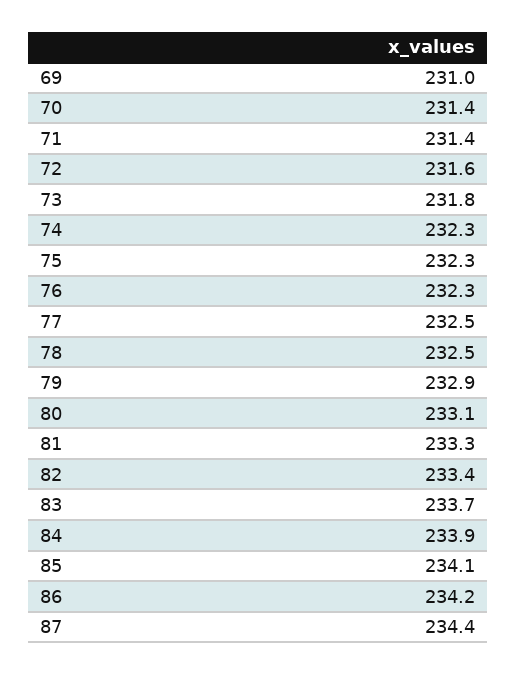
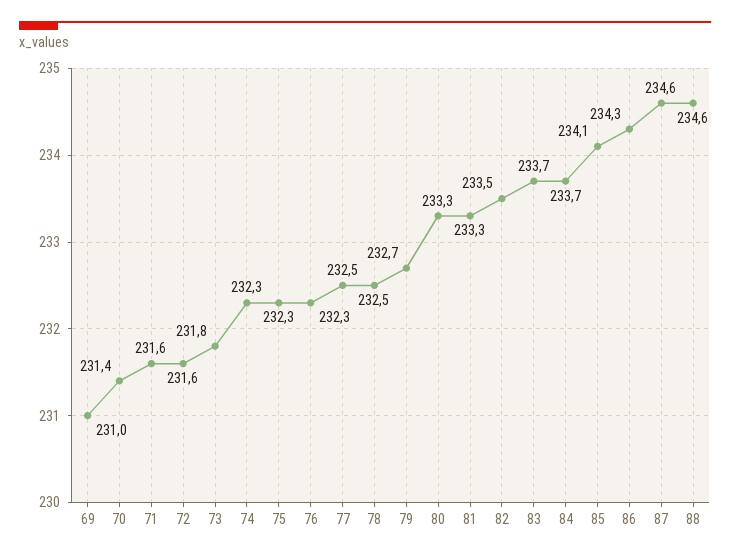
71: 231.4 -> 231.6
79: 232.9 -> 232.7
80: 233.1 -> 233.3
82: 233.4 -> 233.5
84: 233.9 -> 233.7
86: 234.2 -> 234.3
87: 234.4 -> 234.6
88: none -> 234.6

